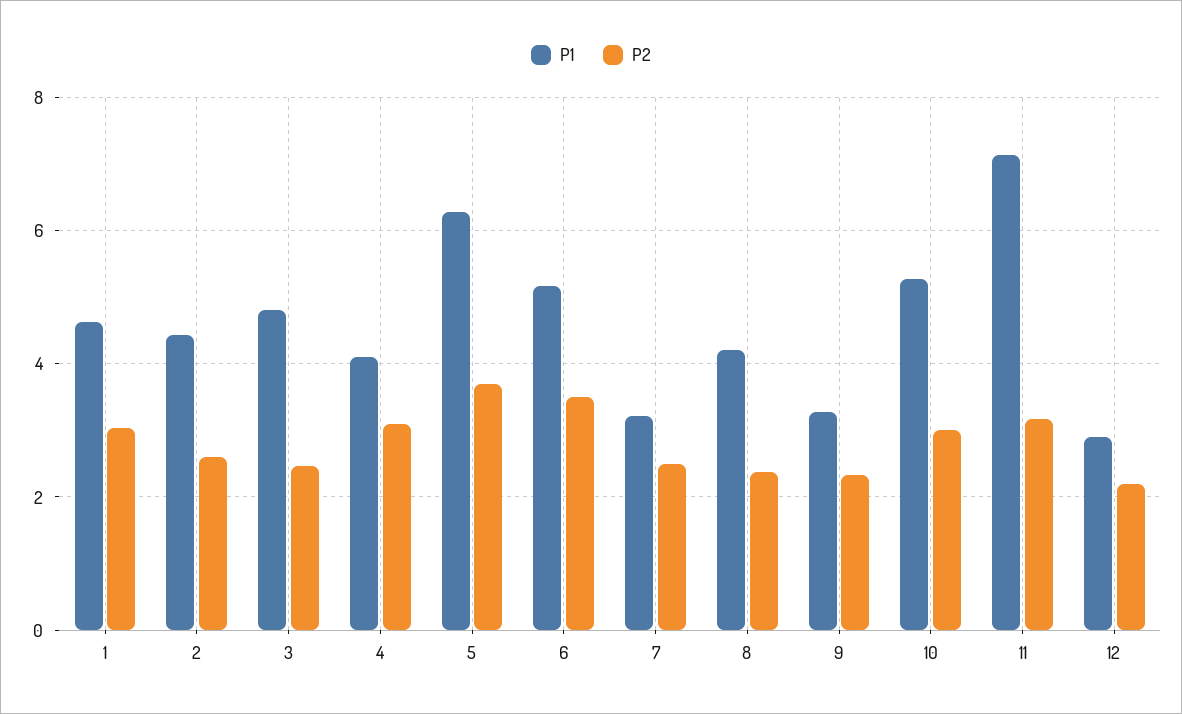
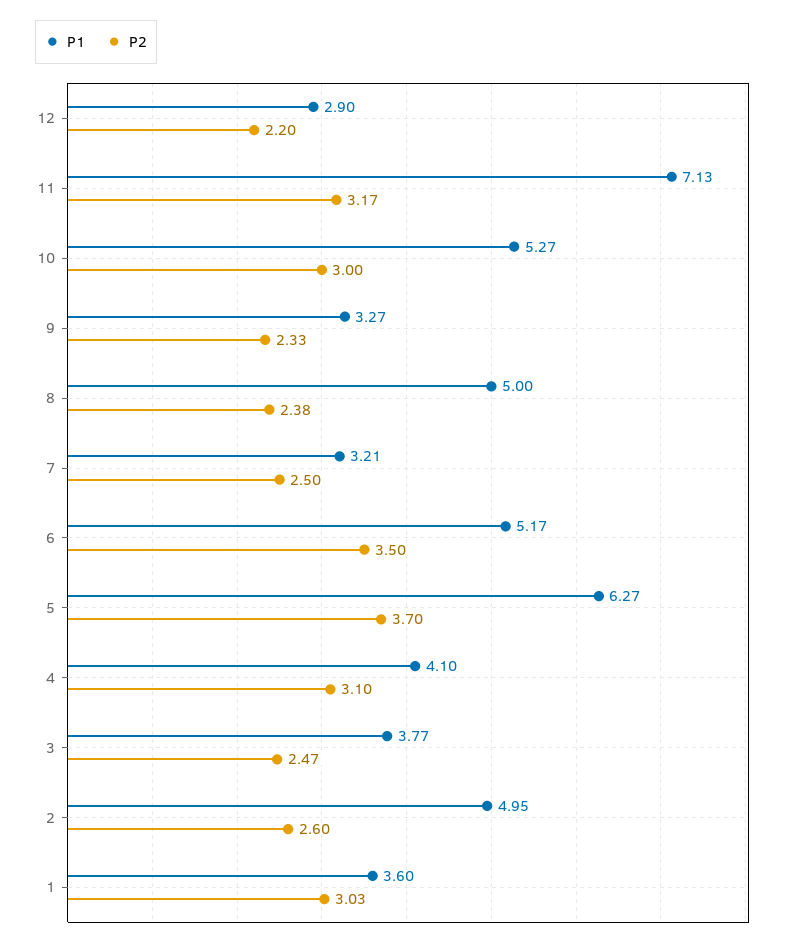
P1, 1: 4.6 -> 3.6
P1, 2: 4.4 -> 4.95
P1, 3: 4.8 -> 3.77
P1, 8: 4.2 -> 5

